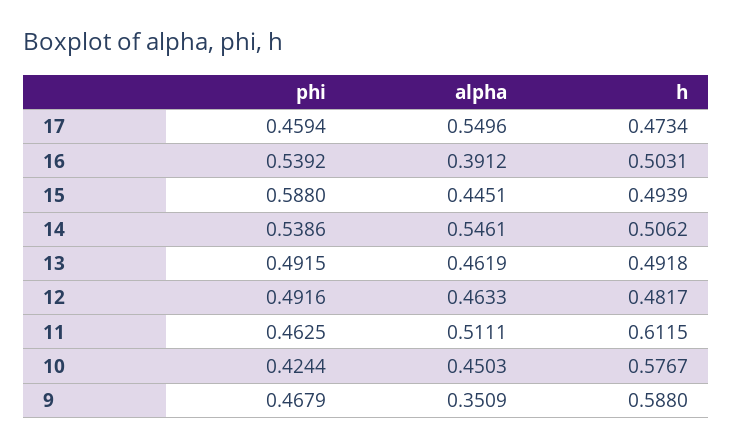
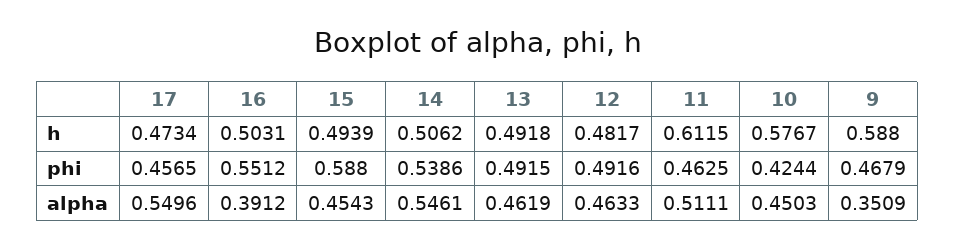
phi, 17: 0.4594 -> 0.4565
phi, 16: 0.5392 -> 0.5512
alpha, 15: 0.4451 -> 0.4543

